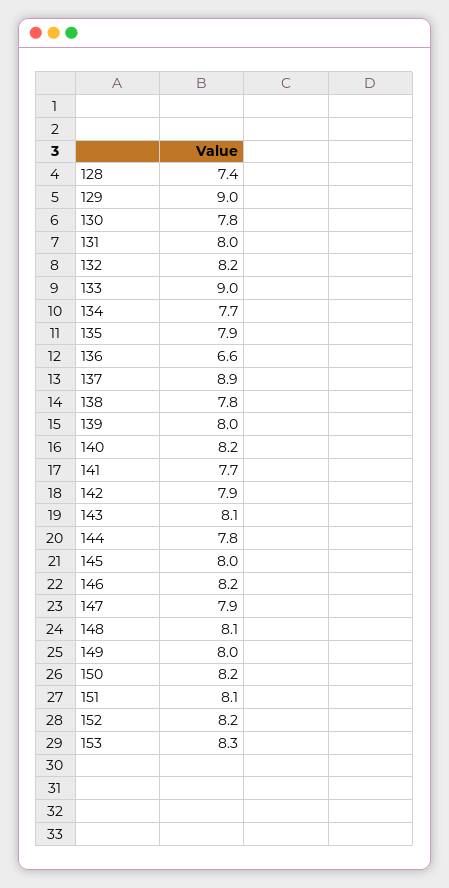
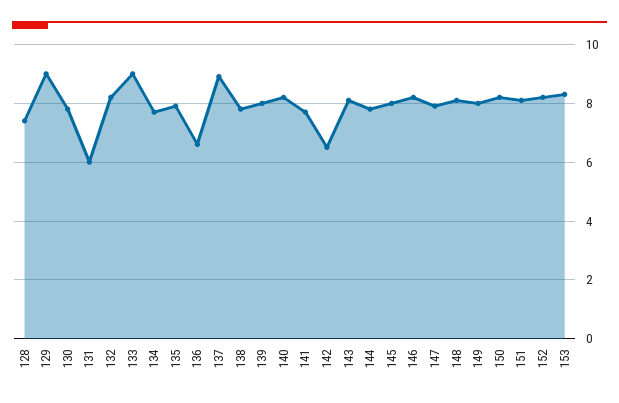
131: 8 -> 6
142: 7.9 -> 6.5

